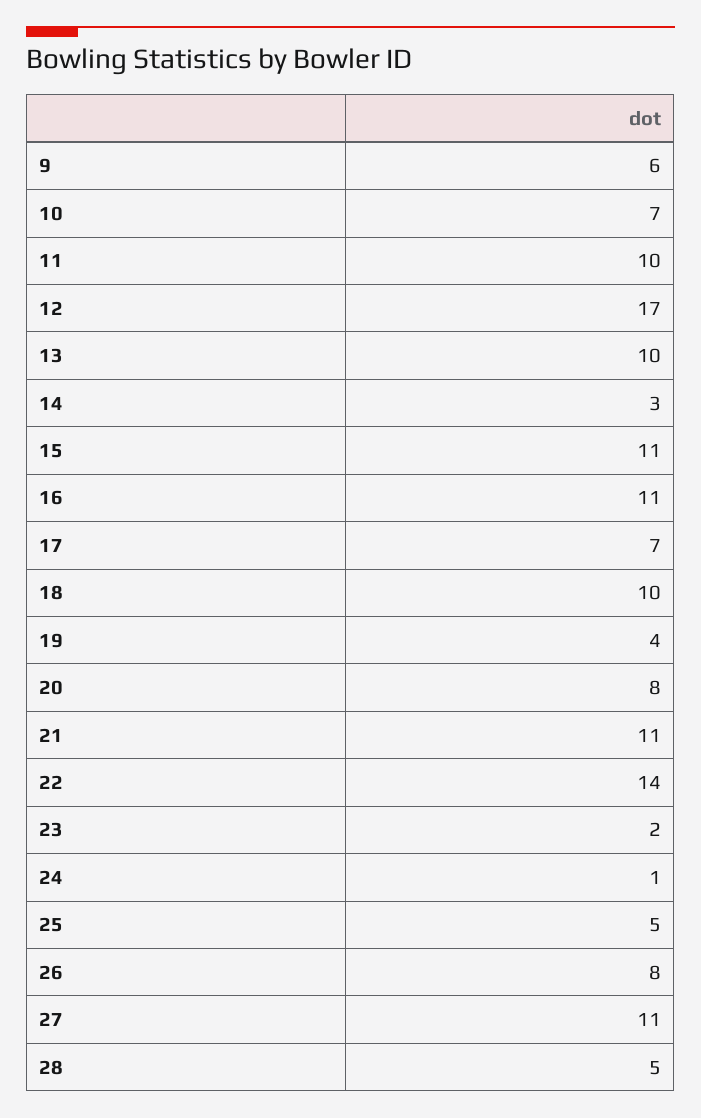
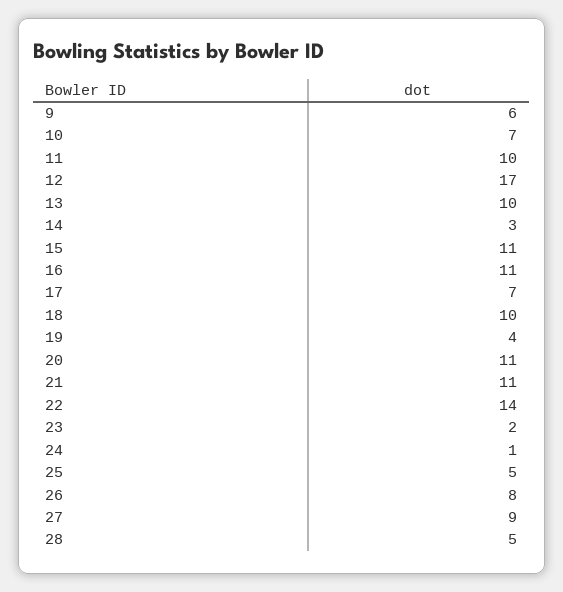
20: 8 -> 11
27: 11 -> 9

